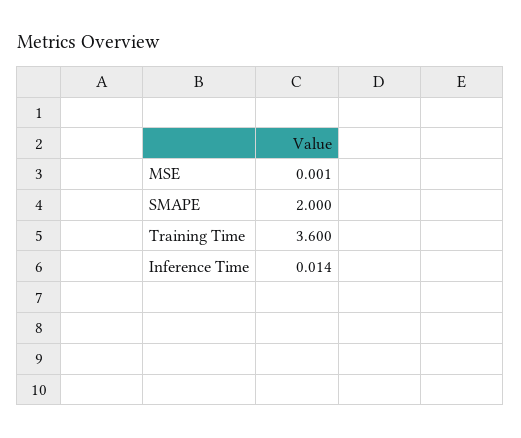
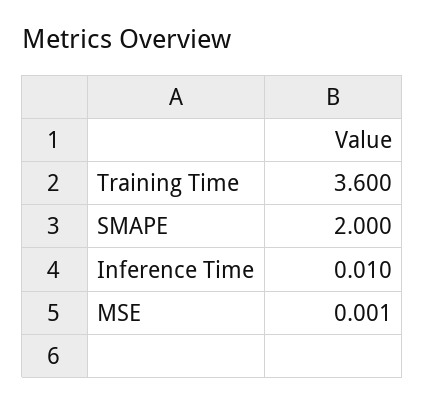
Inference Time: 0.014 -> 0.01

